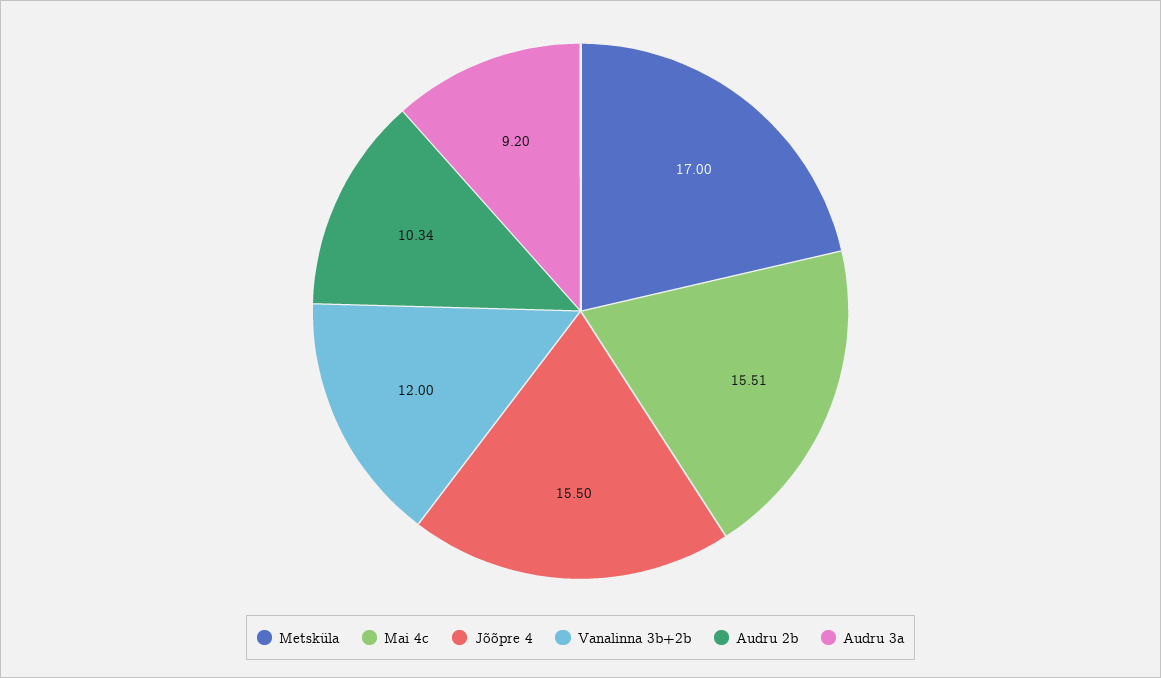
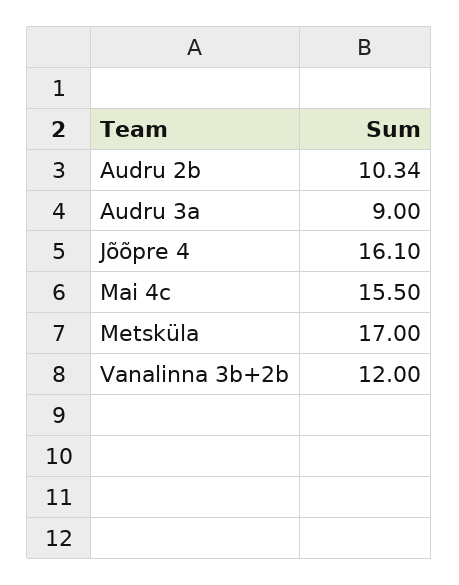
Mai 4c: 15.51 -> 15.5
Jõõpre 4: 15.5 -> 16.1
Audru 3a: 9.2 -> 9

